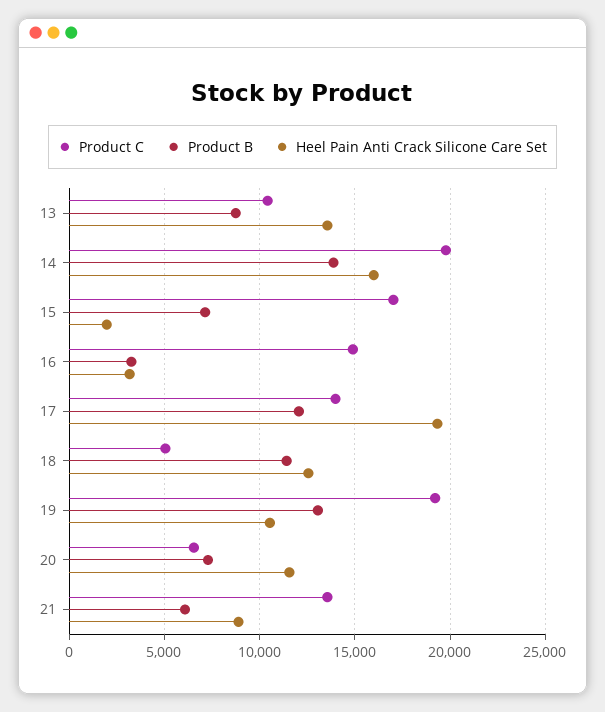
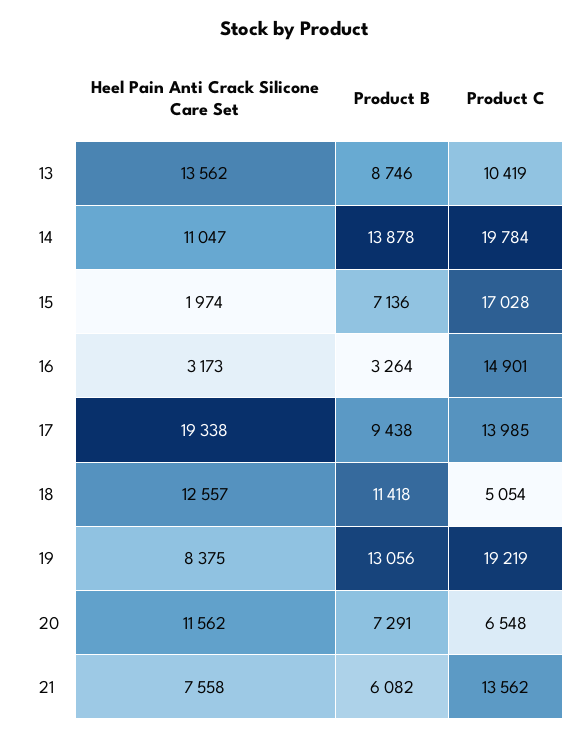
Heel Pain Anti Crack Silicone Care Set, 14: 16000 -> 11047
Product B, 17: 12000 -> 9438
Heel Pain Anti Crack Silicone Care Set, 19: 10500 -> 8375
Heel Pain Anti Crack Silicone Care Set, 21: 9000 -> 7558

